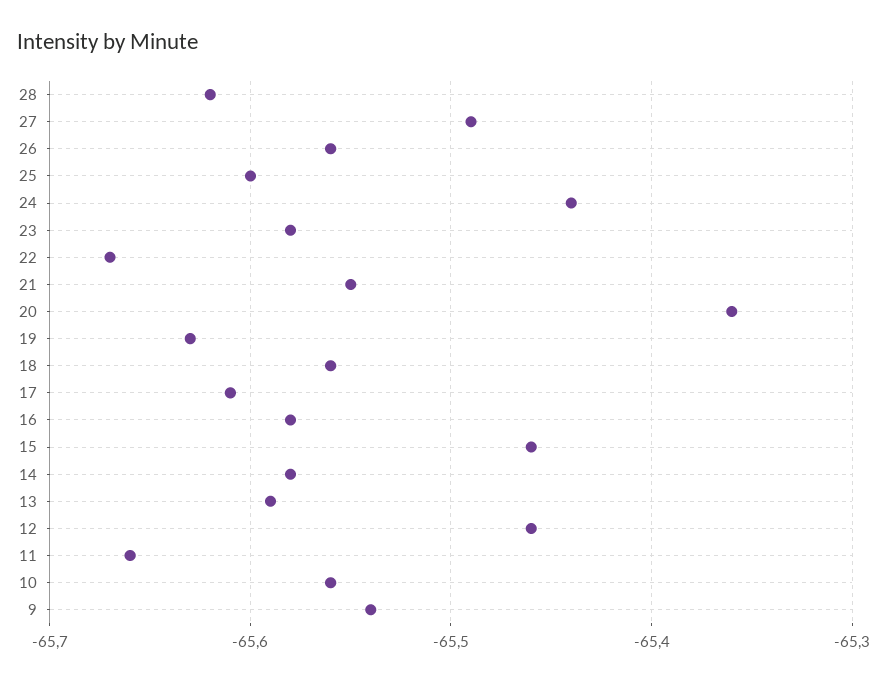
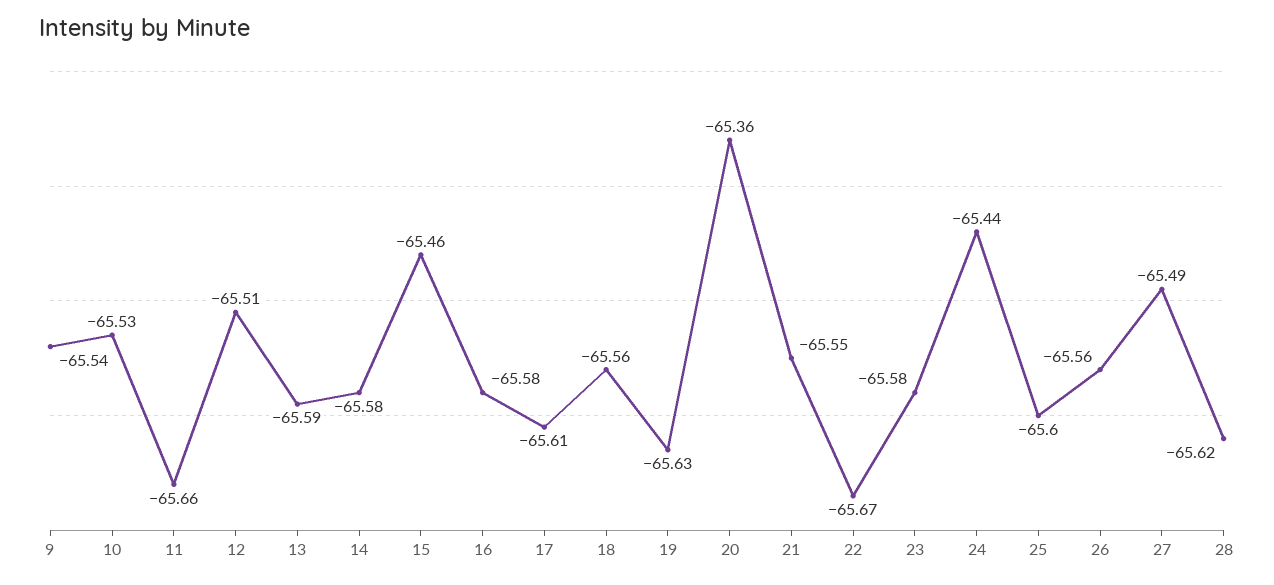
12: -65.46 -> -65.51
10: -65.56 -> -65.53

